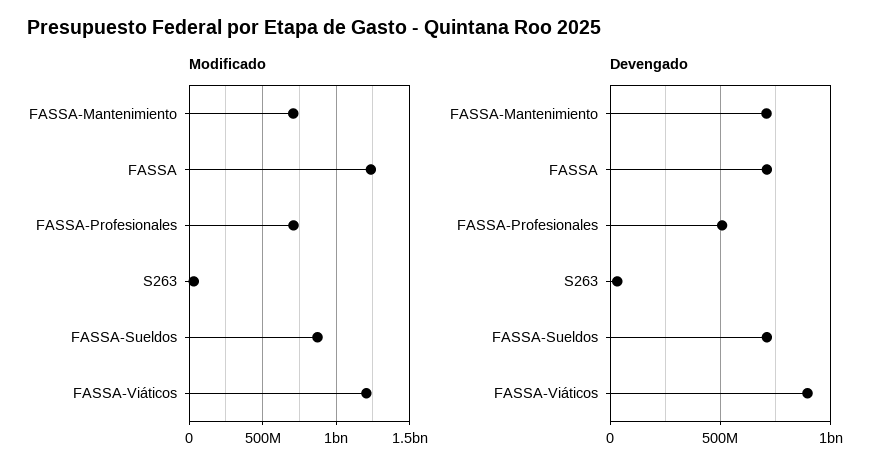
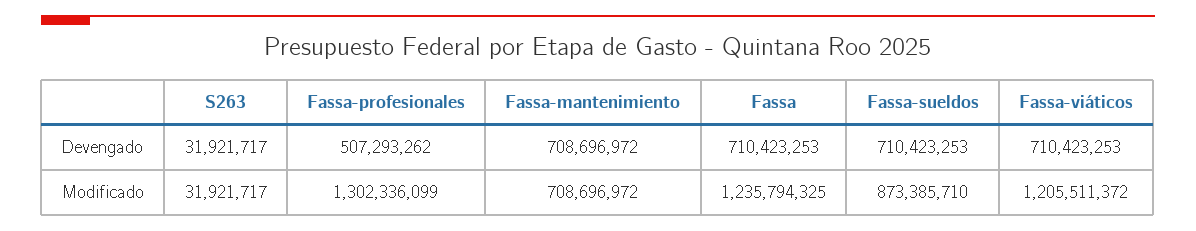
Modificado, FASSA-Profesionales: 700000000 -> 1302336099
Devengado, FASSA-Viáticos: 900000000 -> 710423253

